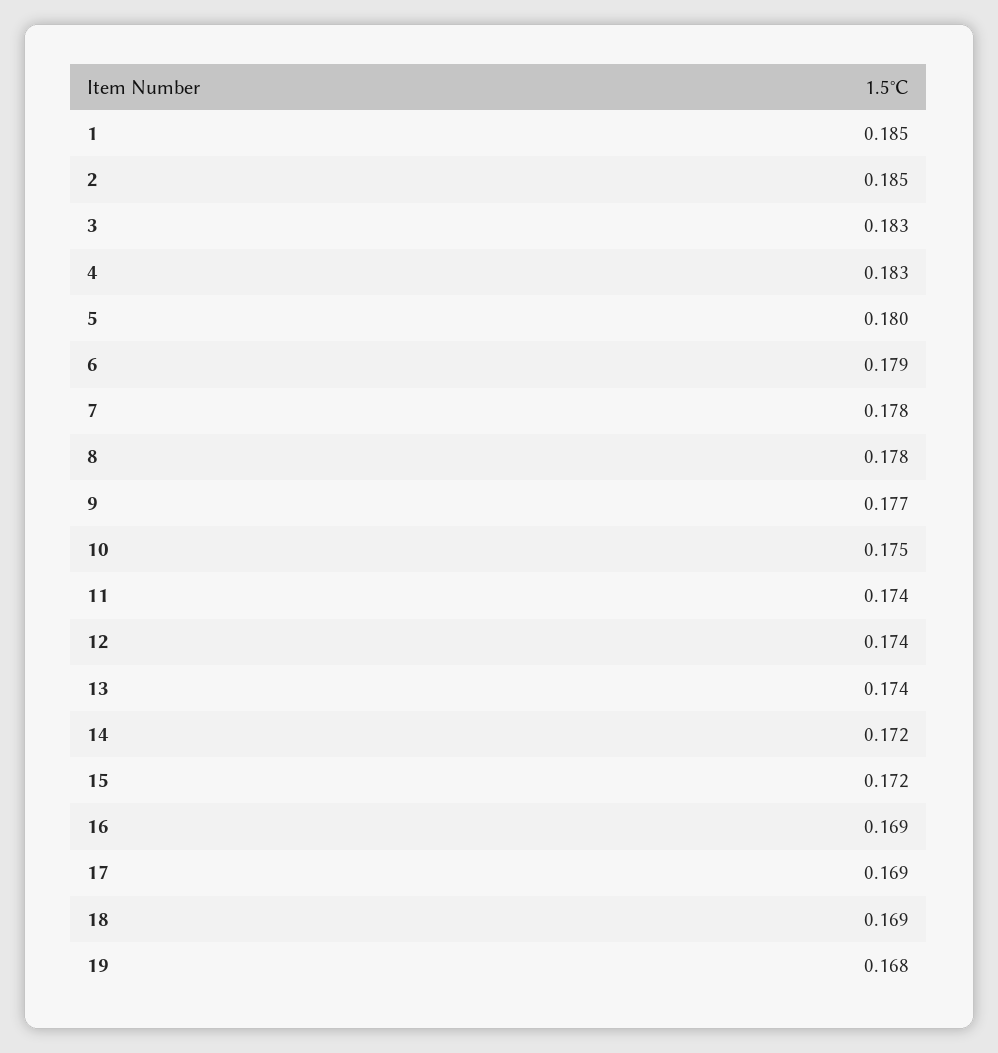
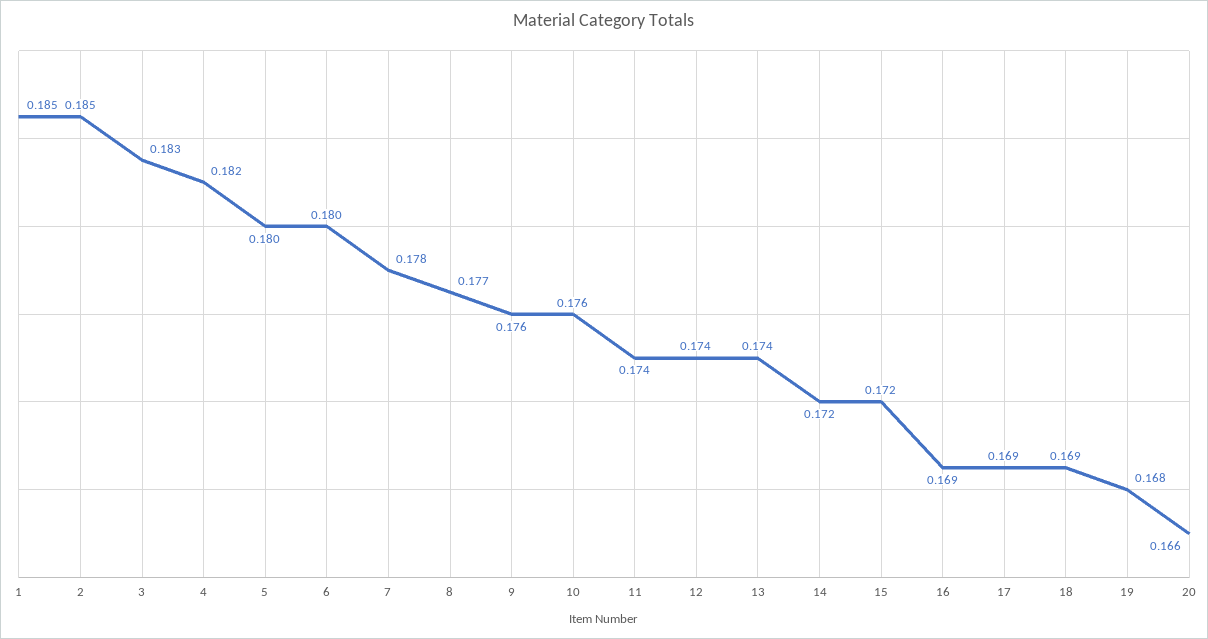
4: 0.183 -> 0.182
6: 0.179 -> 0.18
8: 0.178 -> 0.177
9: 0.177 -> 0.176
10: 0.175 -> 0.176
20: none -> 0.166

